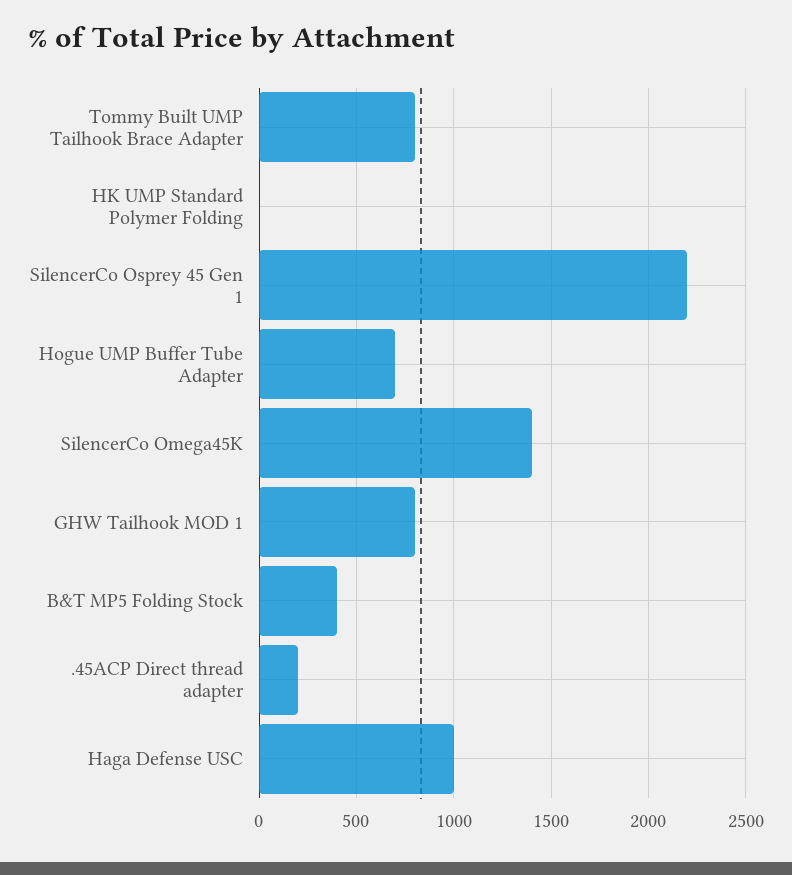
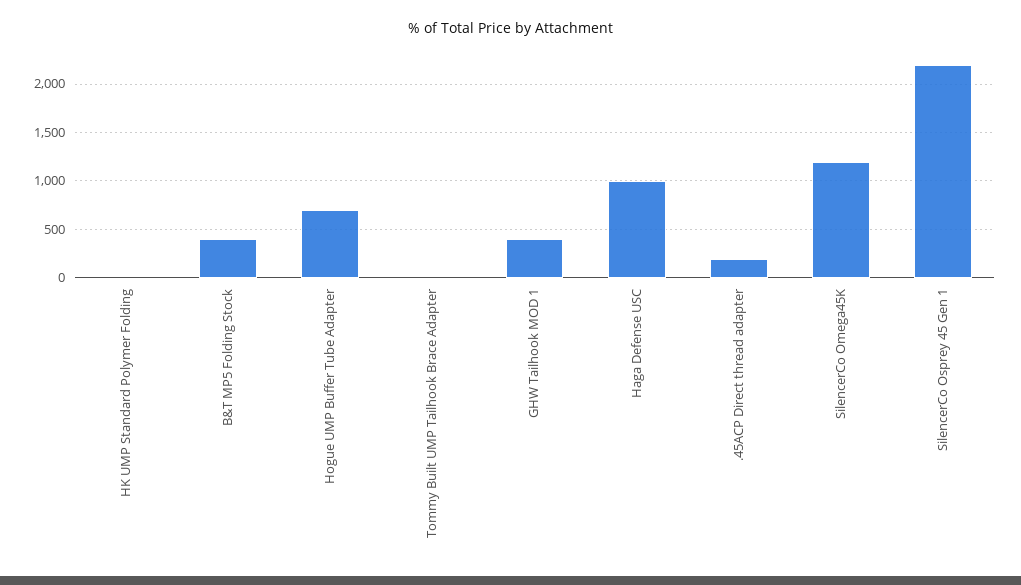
Tommy Built UMP Tailhook Brace Adapter: 800 -> 0
SilencerCo Omega45K: 1400 -> 1200
GHW Tailhook MOD 1: 800 -> 400

